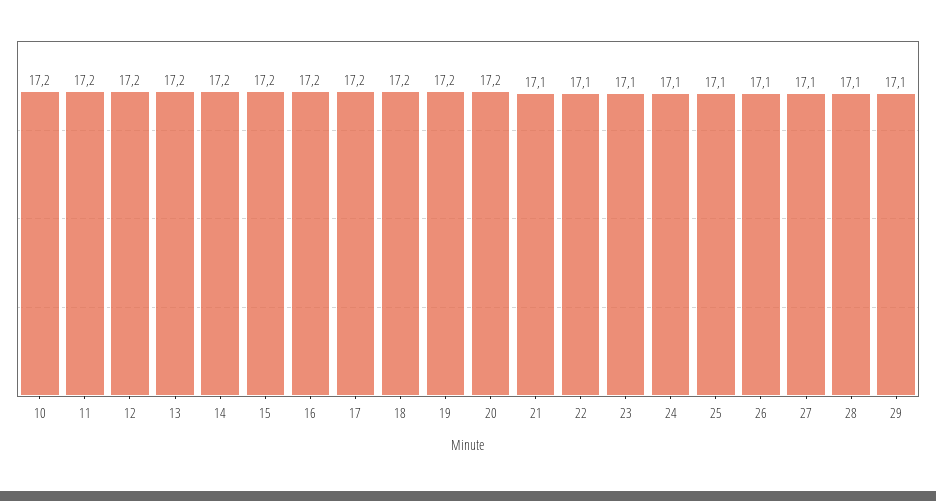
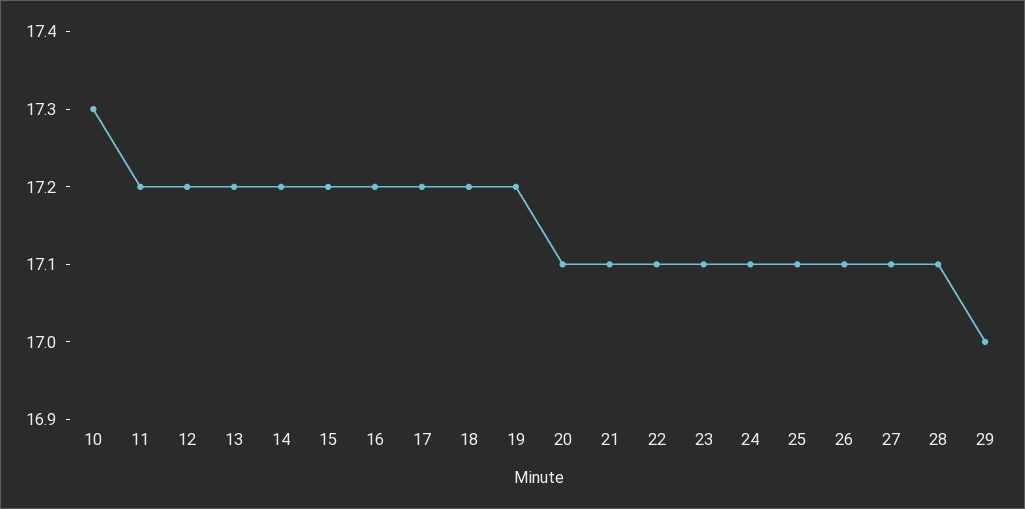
10: 17.2 -> 17.3
20: 17.2 -> 17.1
29: 17.1 -> 17

